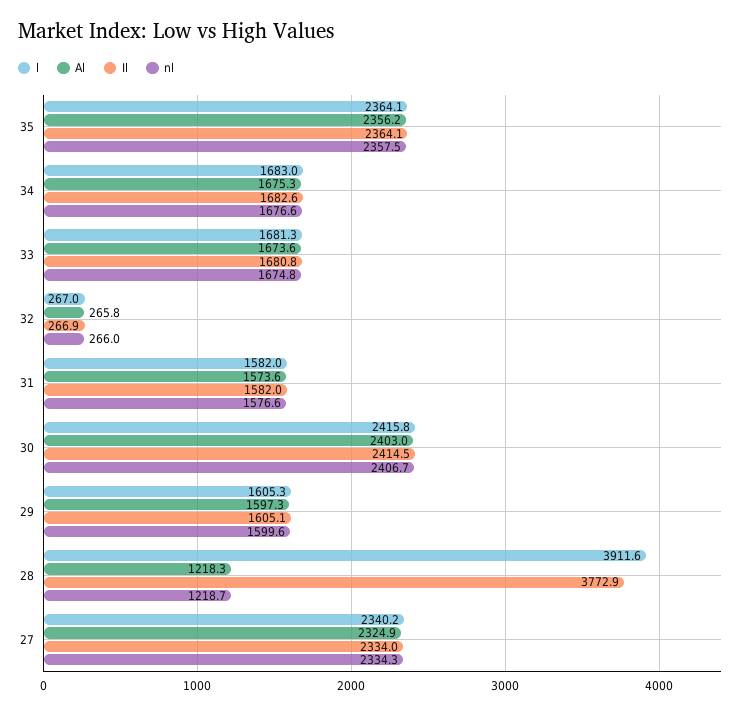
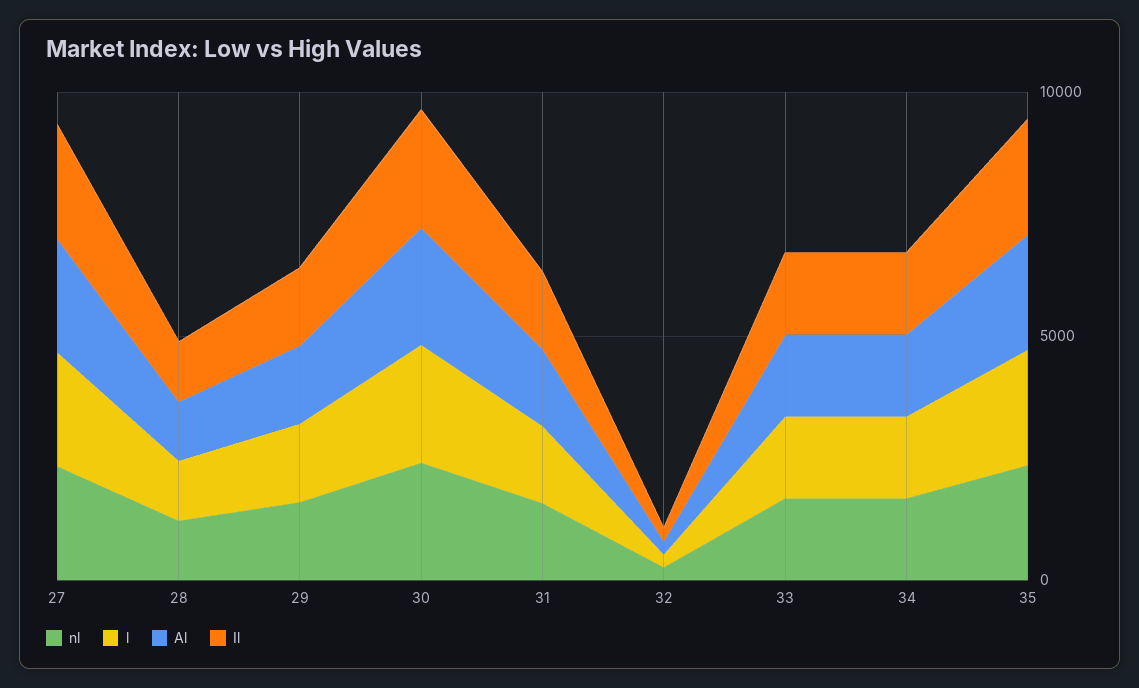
l, 28: 3911.6 -> 1000
Il, 28: 3772.9 -> 1000

